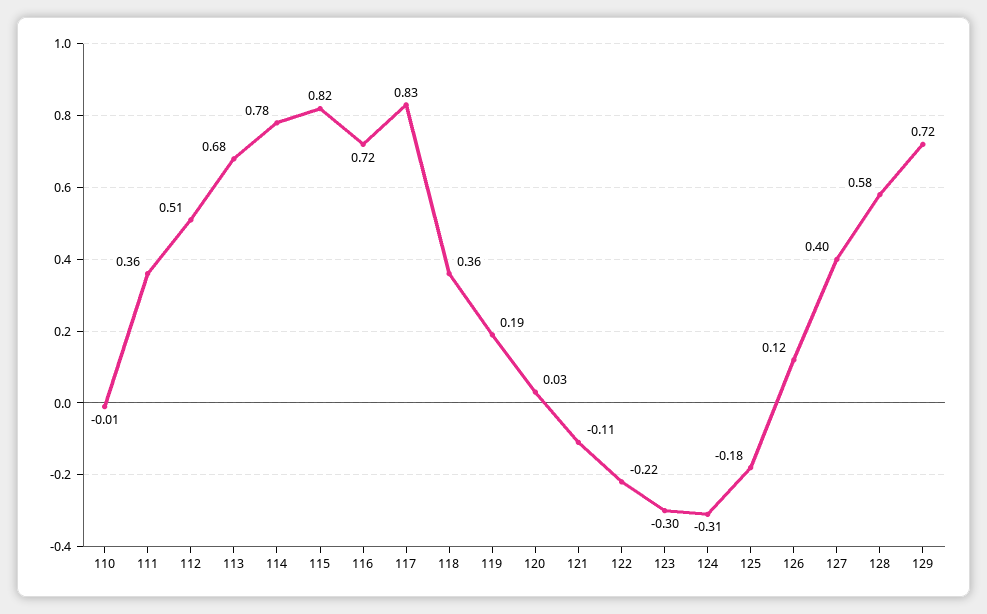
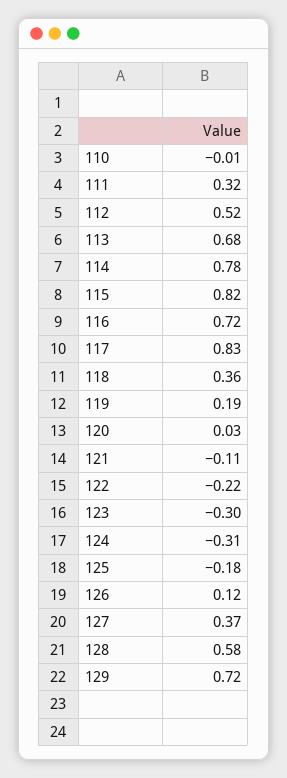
111: 0.36 -> 0.32
112: 0.51 -> 0.52
127: 0.4 -> 0.37

